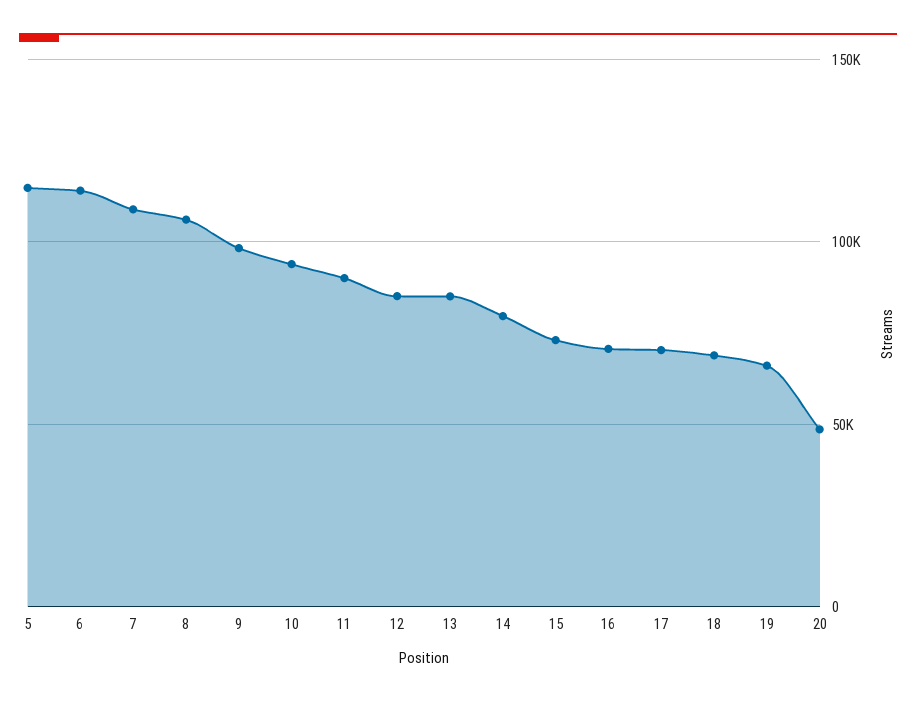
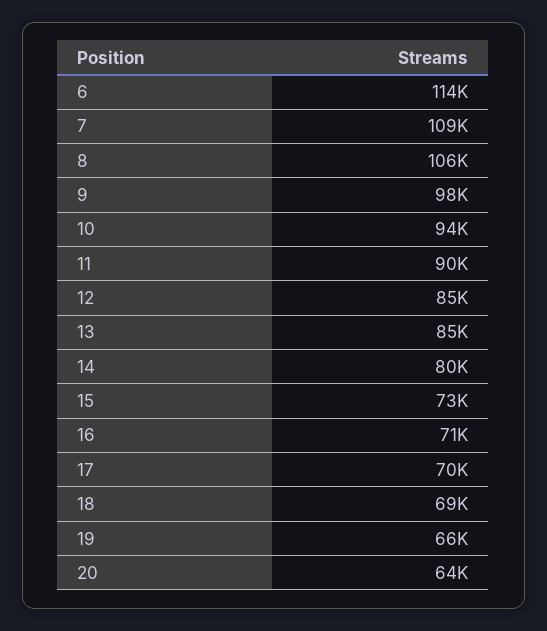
5: 115000 -> none
20: 50000 -> 64000

